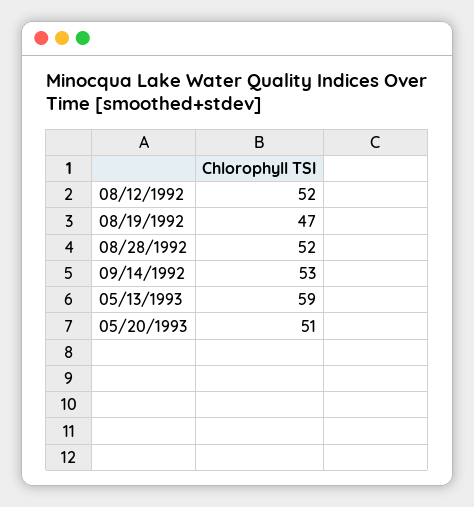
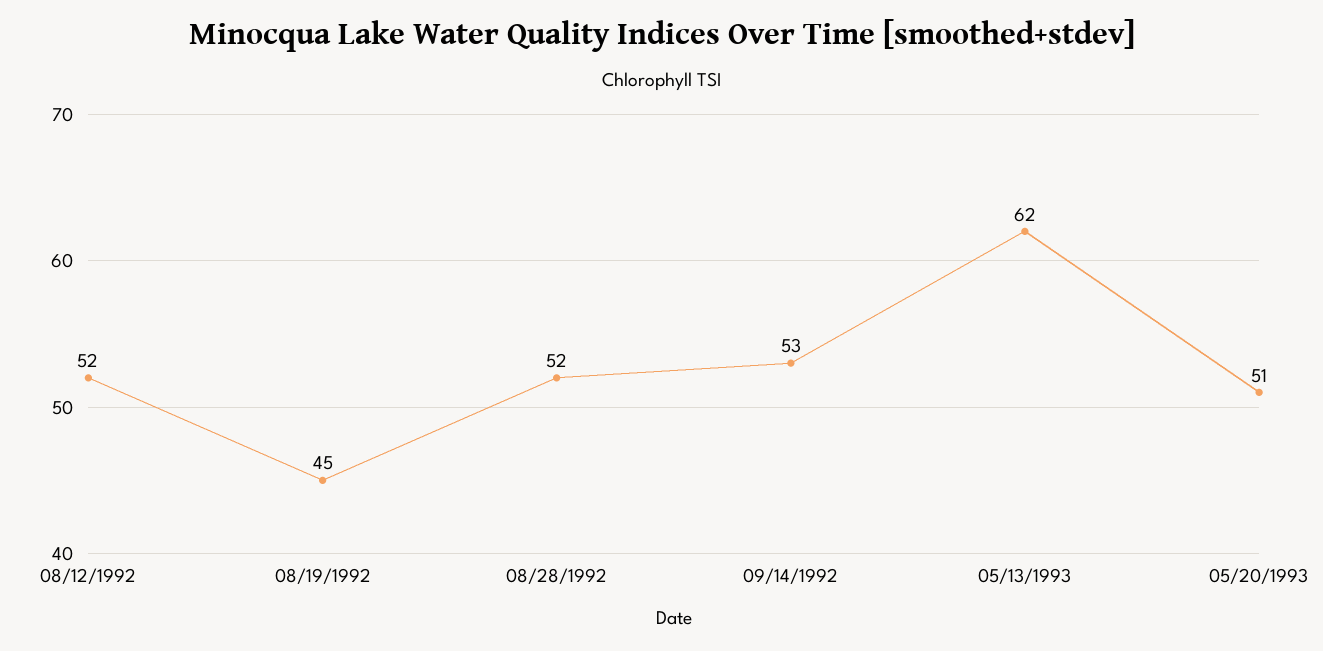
08/19/1992: 47 -> 45
05/13/1993: 59 -> 62

